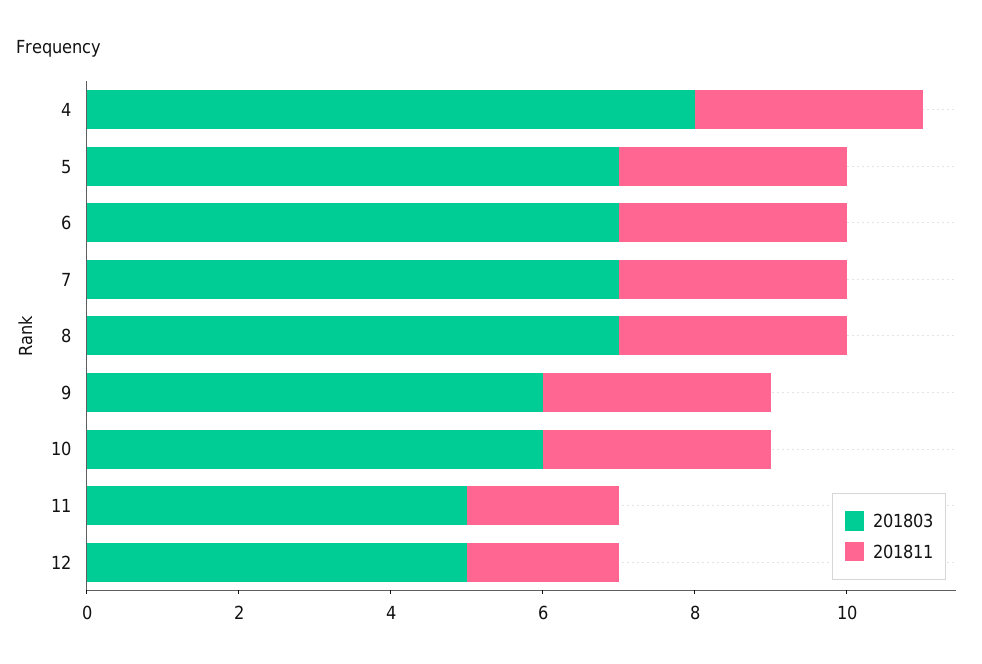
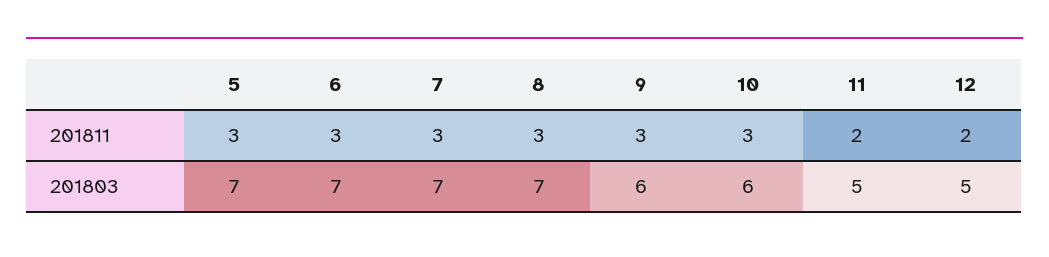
201803, 4: 8 -> none
201811, 4: 3 -> none

